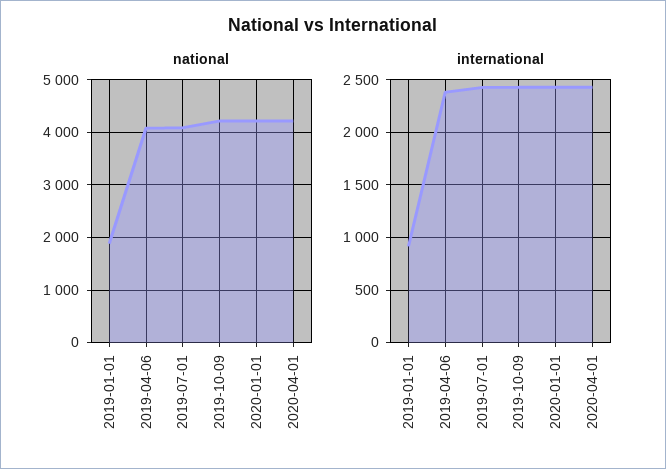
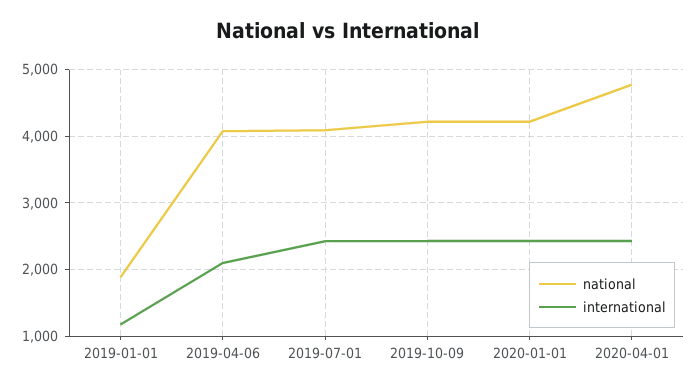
national, 2020-04-01: 4200 -> 4800
international, 2019-01-01: 900 -> 1200
international, 2019-04-06: 2400 -> 2100

